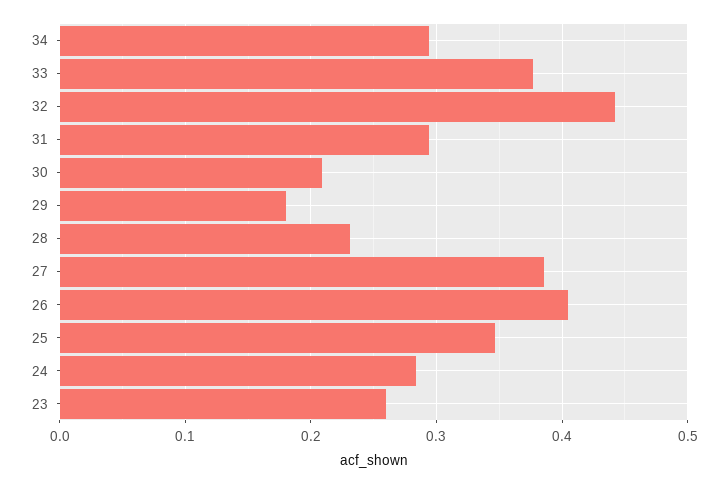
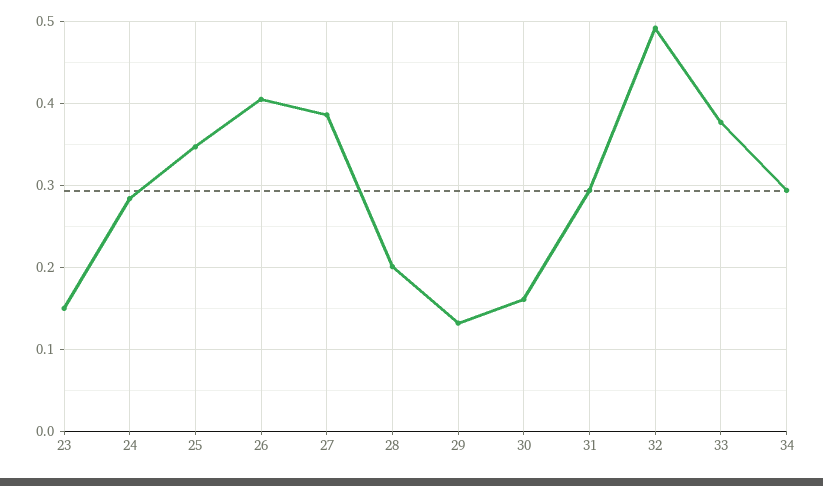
32: 0.44 -> 0.49
30: 0.21 -> 0.16
29: 0.18 -> 0.13
28: 0.23 -> 0.2
23: 0.26 -> 0.15

